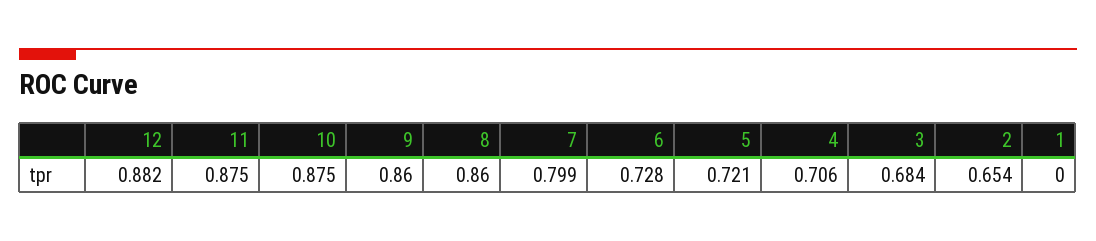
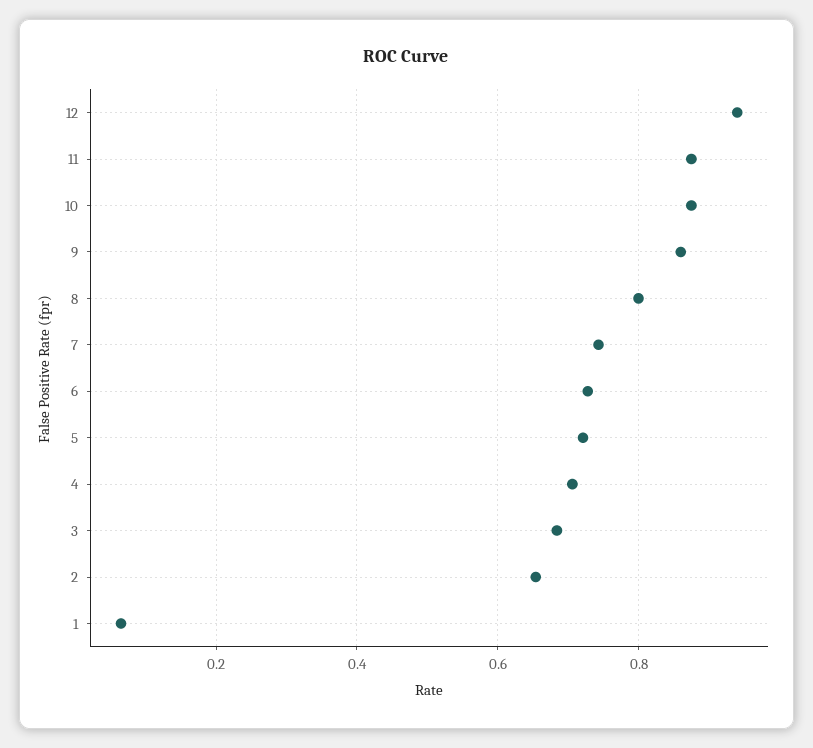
12: 0.882 -> 0.94
8: 0.86 -> 0.8
7: 0.799 -> 0.74
1: 0 -> 0.06

